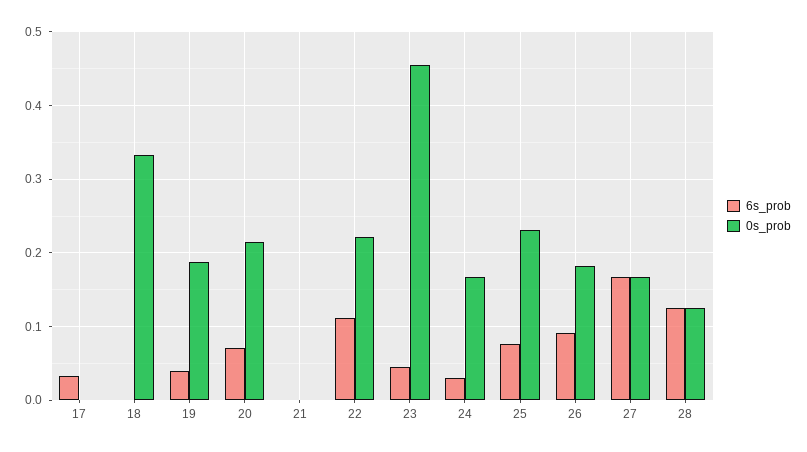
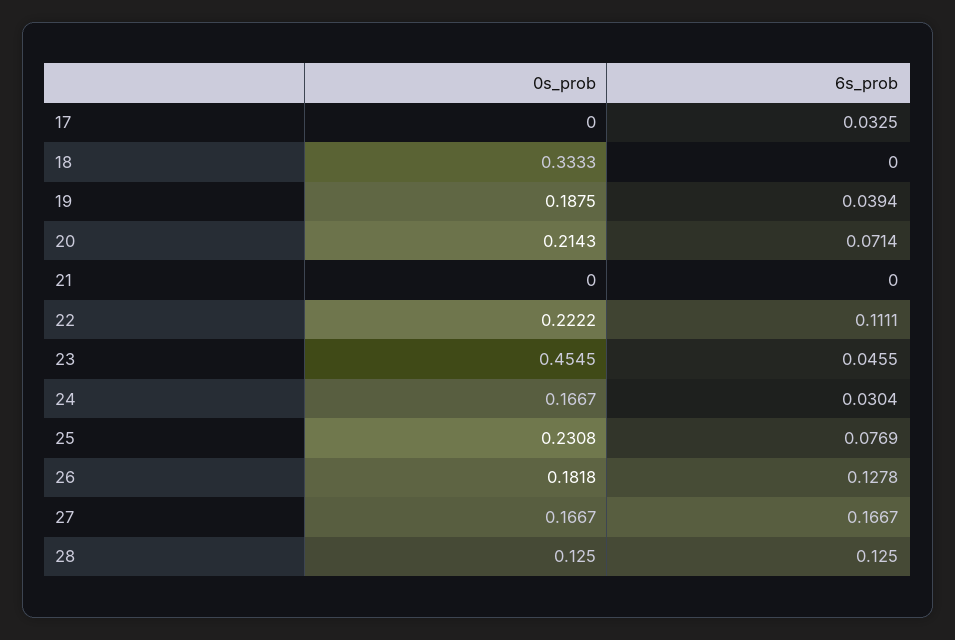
6s_prob, 26: 0.09 -> 0.1278

